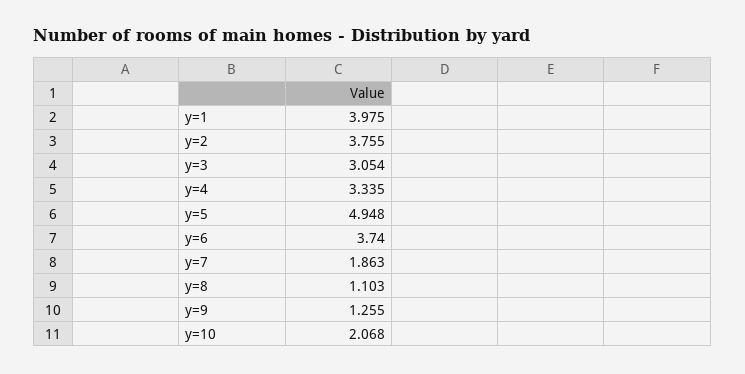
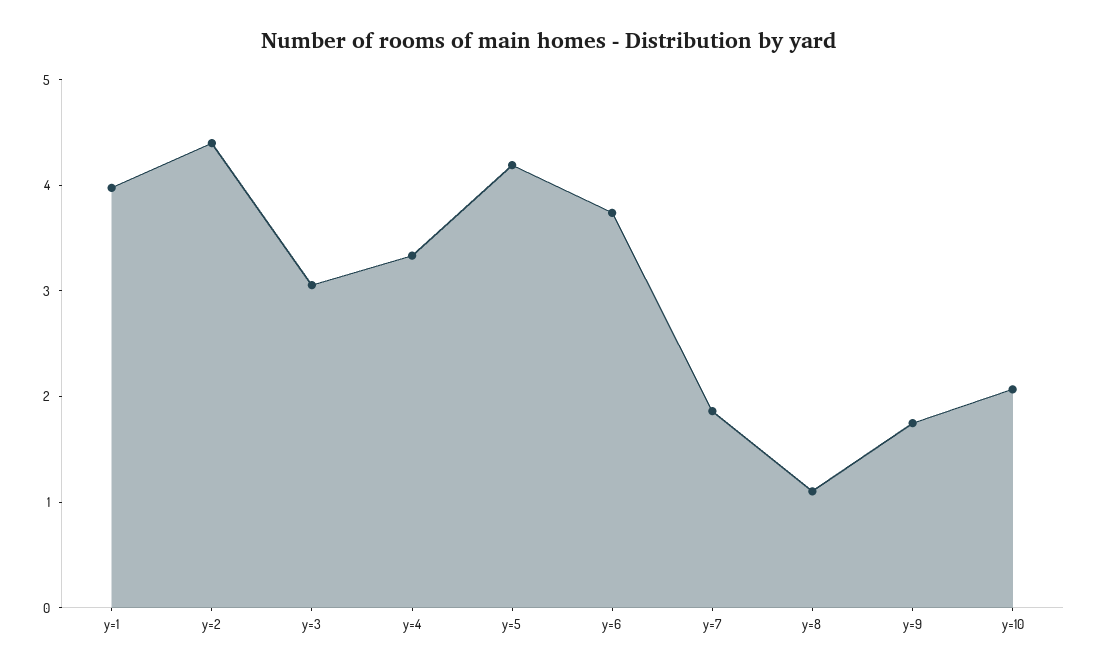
y=2: 3.755 -> 4.4
y=5: 4.948 -> 4.2
y=9: 1.255 -> 1.8

